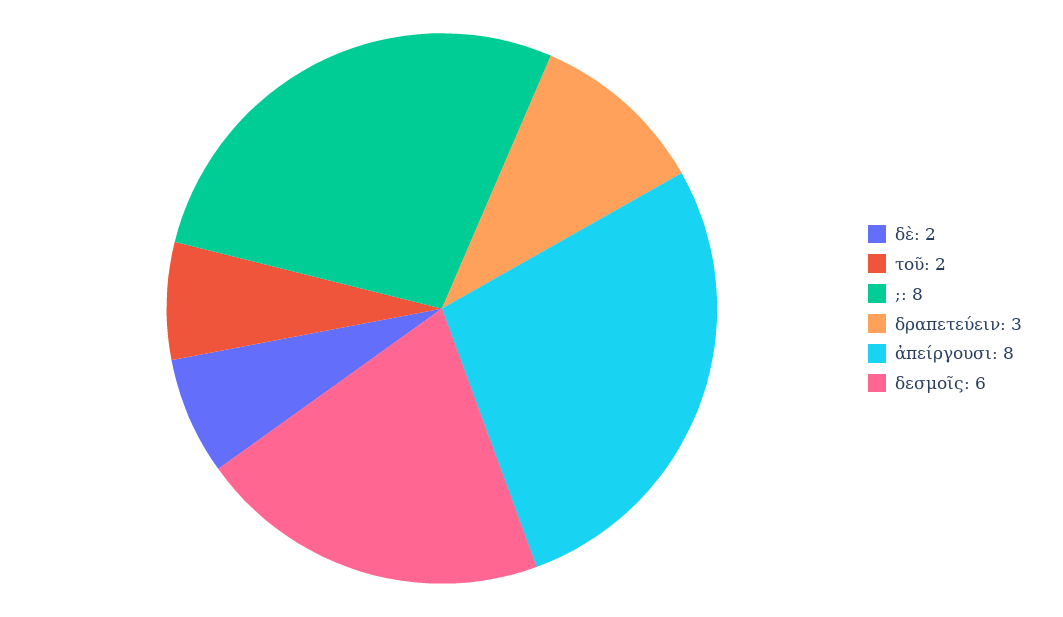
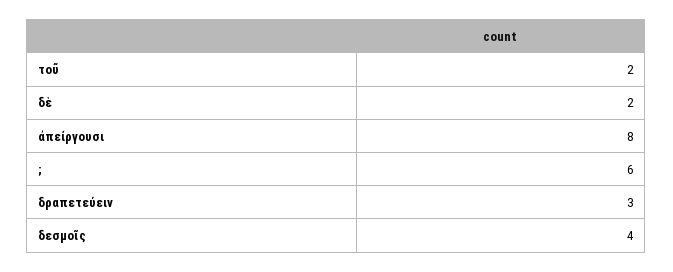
;: 8 -> 6
δεσμοῖς: 6 -> 4

